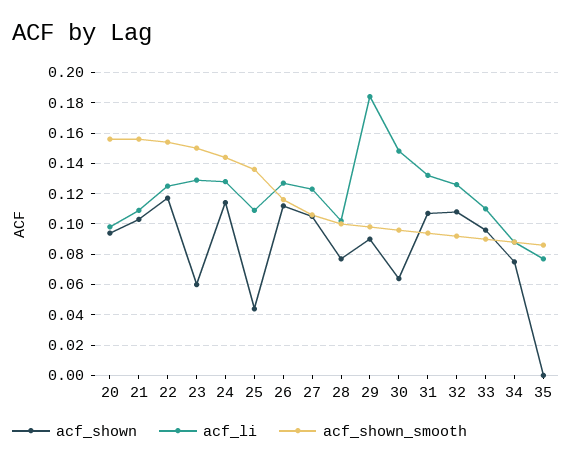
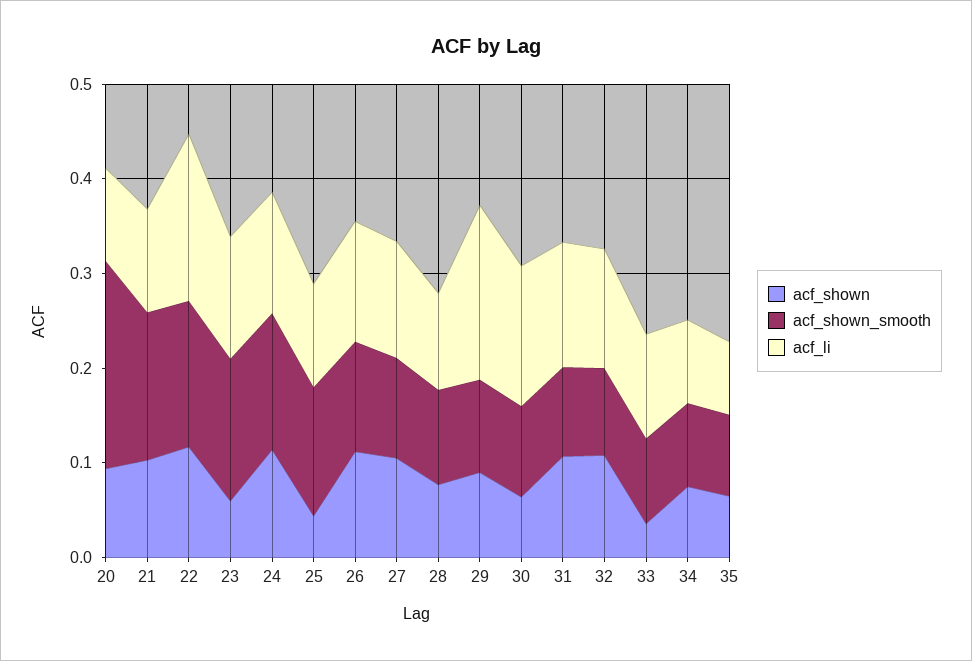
acf_shown_smooth, 20: 0.155 -> 0.22
acf_li, 22: 0.125 -> 0.18
acf_shown, 33: 0.095 -> 0.04
acf_shown, 35: 0 -> 0.06

